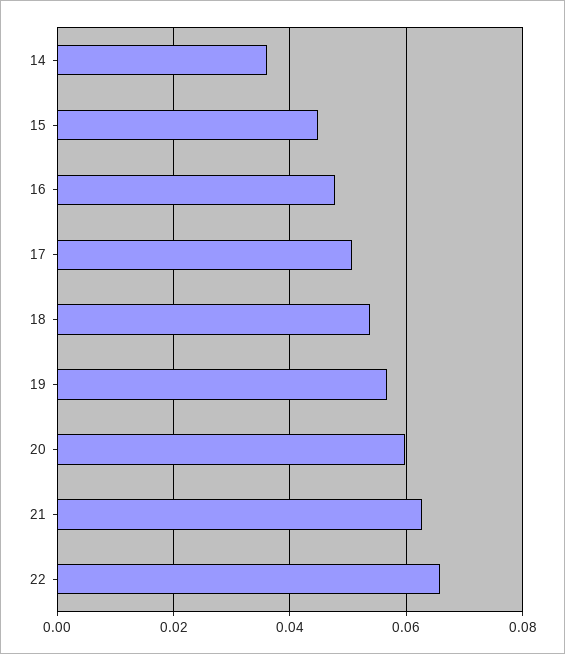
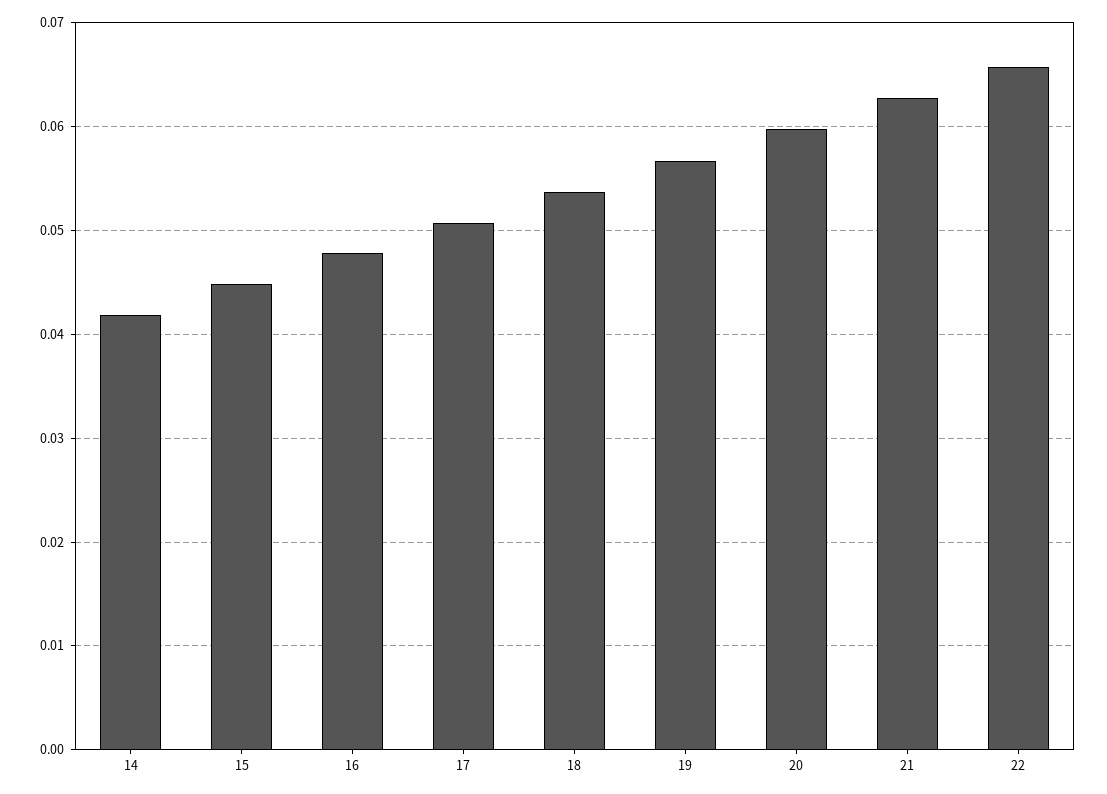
14: 0.036 -> 0.042

